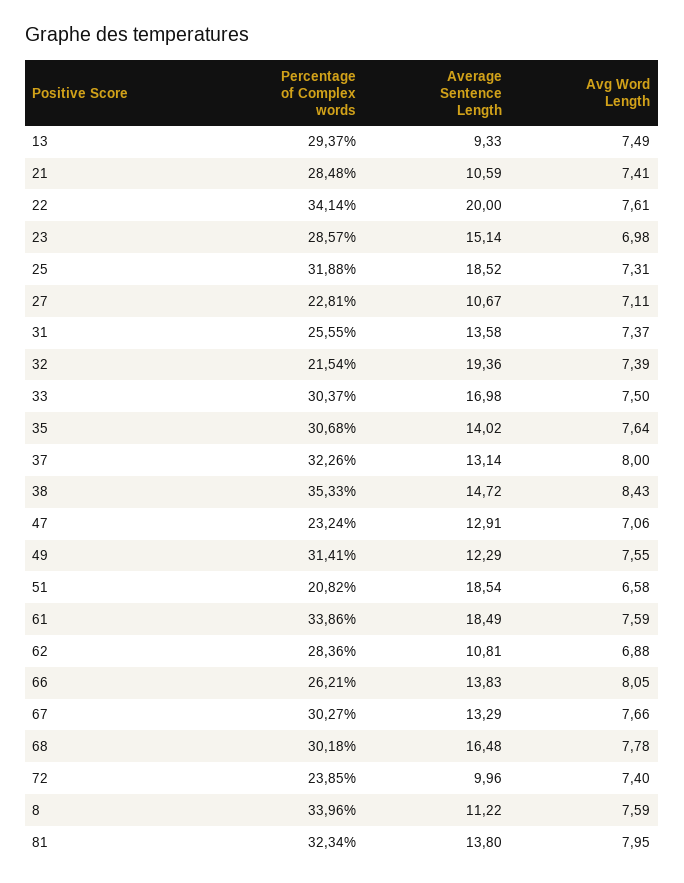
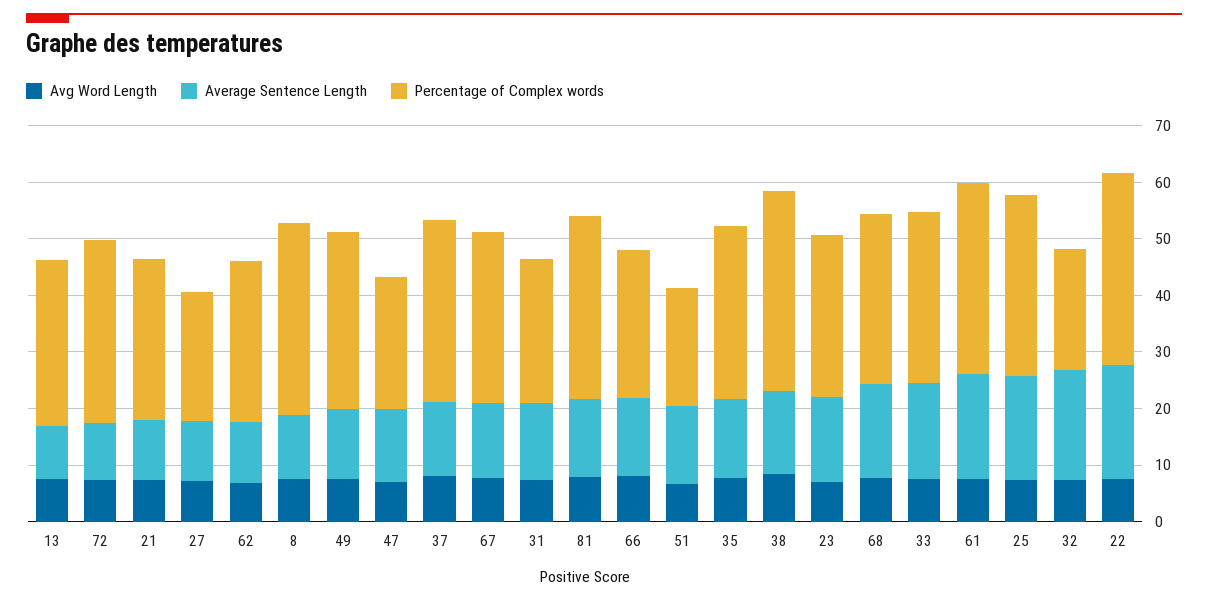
Average Sentence Length, 51: 18.54 -> 14
Percentage of Complex words, 72: 23.85 -> 32

